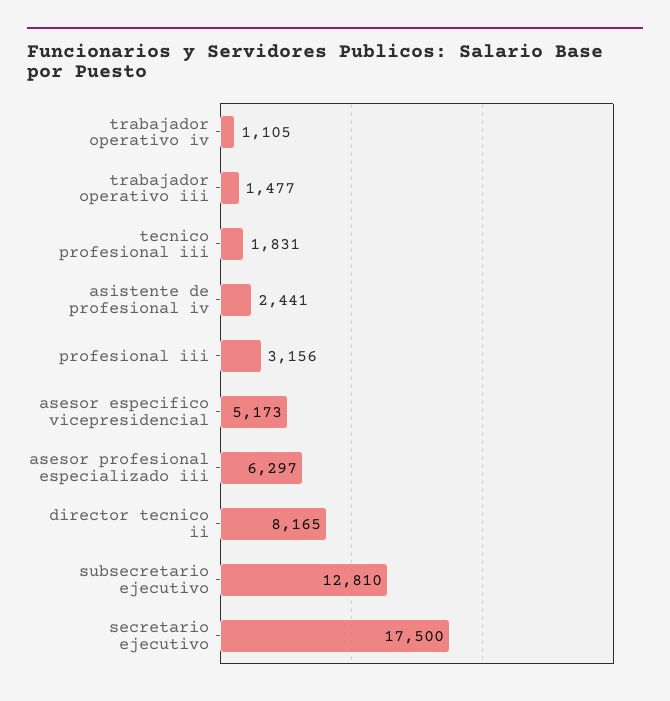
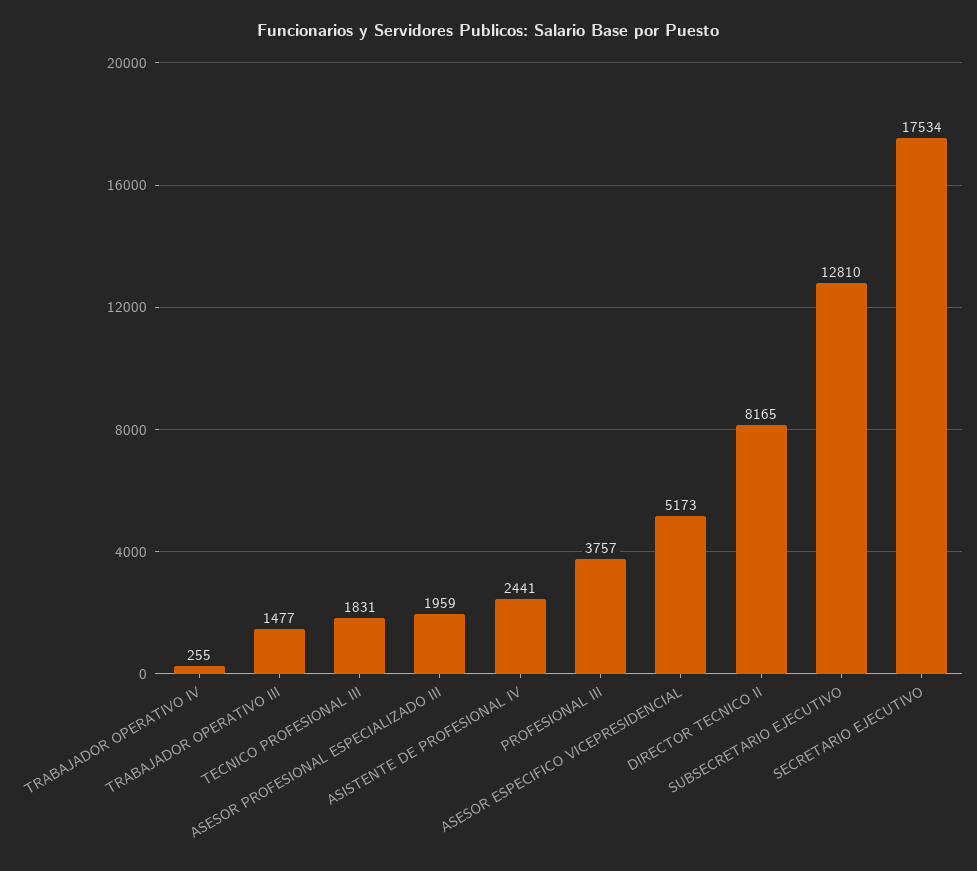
trabajador operativo iv: 1105 -> 255
profesional iii: 3156 -> 3757
asesor profesional especializado iii: 6297 -> 1959
secretario ejecutivo: 17500 -> 17534

